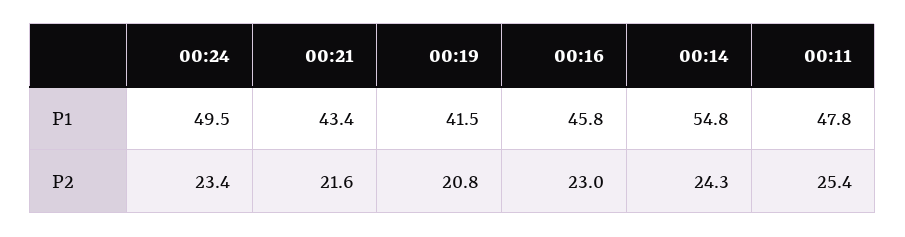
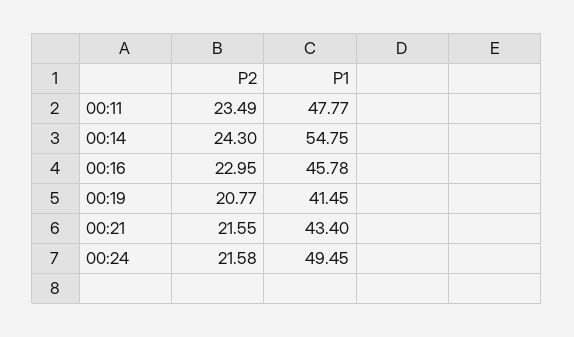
00:24, P2: 23.4 -> 21.58
00:11, P2: 25.4 -> 23.49

